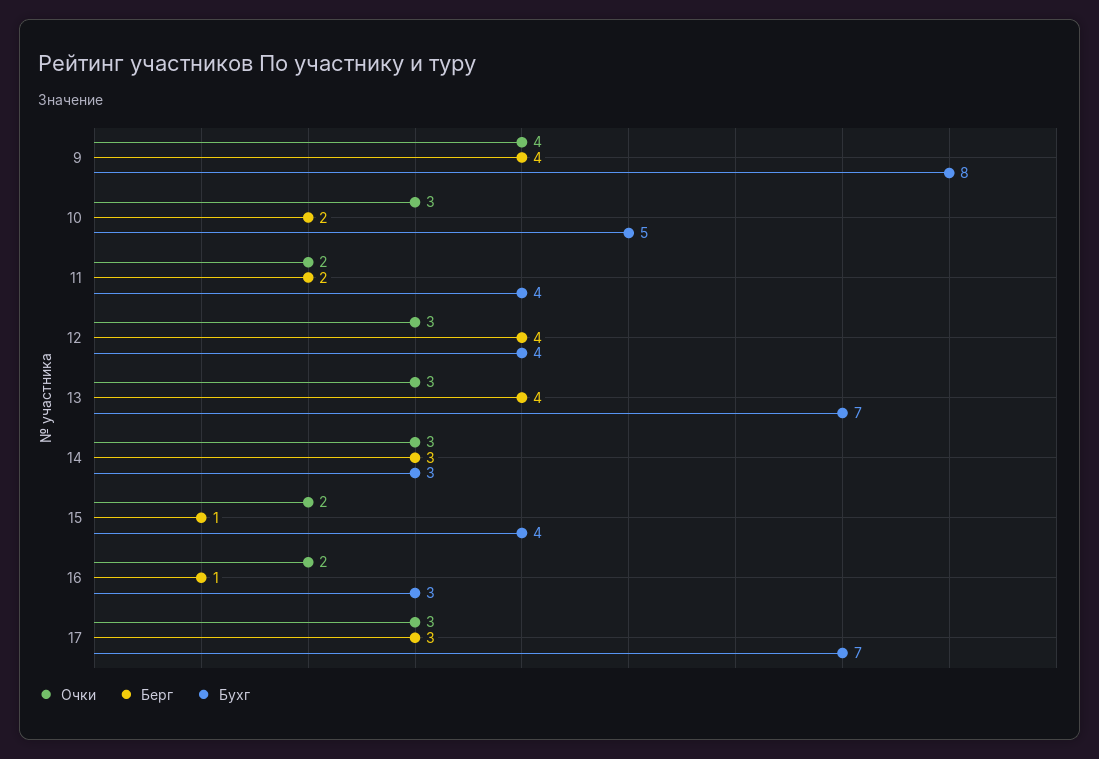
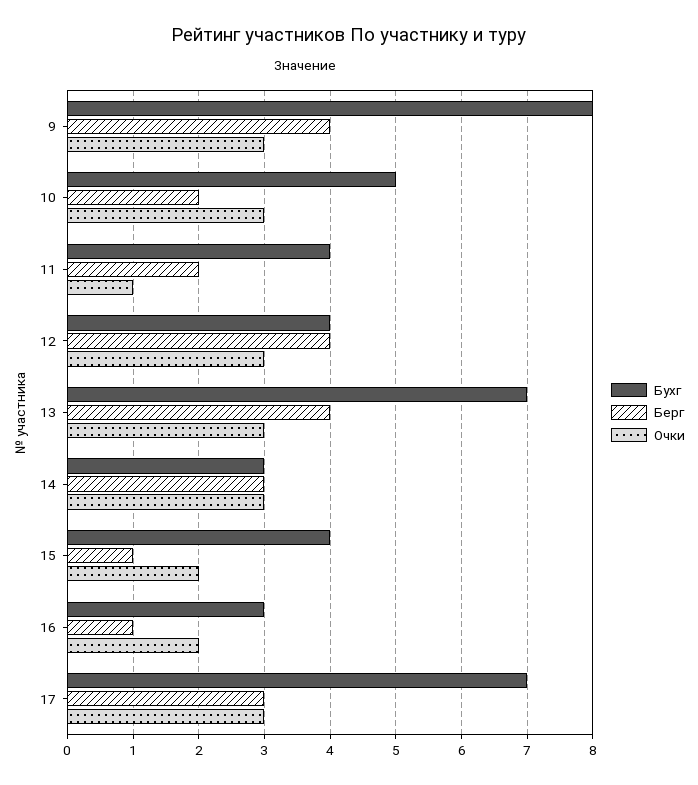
Очки, 9: 4 -> 3
Очки, 11: 2 -> 1

